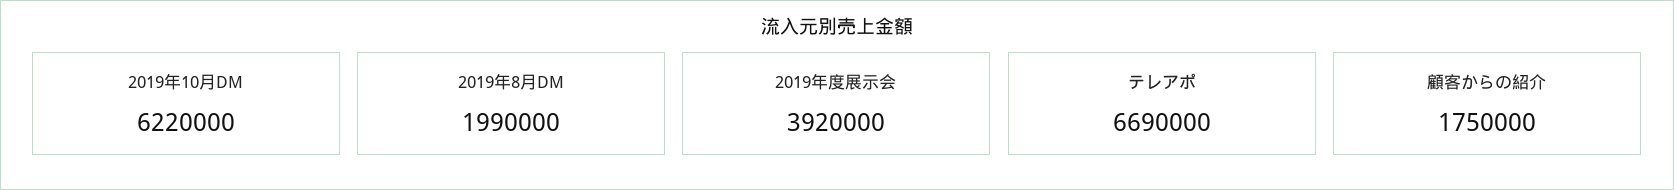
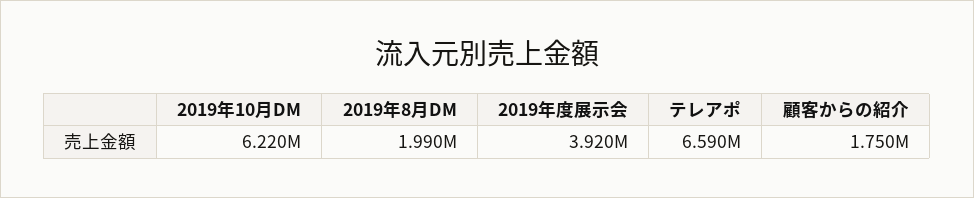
テレアポ: 6690000 -> 6590000

